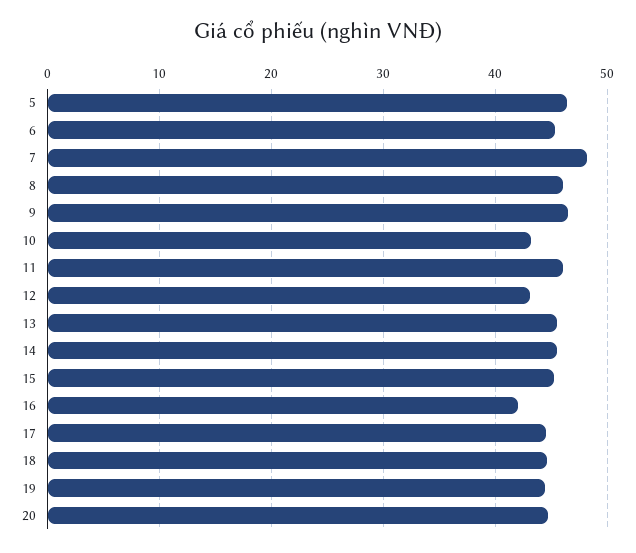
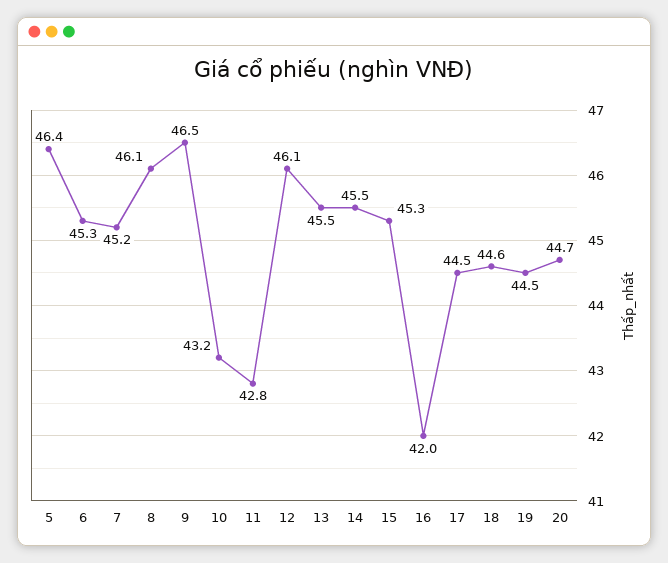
7: 48 -> 45.2
11: 46 -> 42.8
12: 43 -> 46.1

